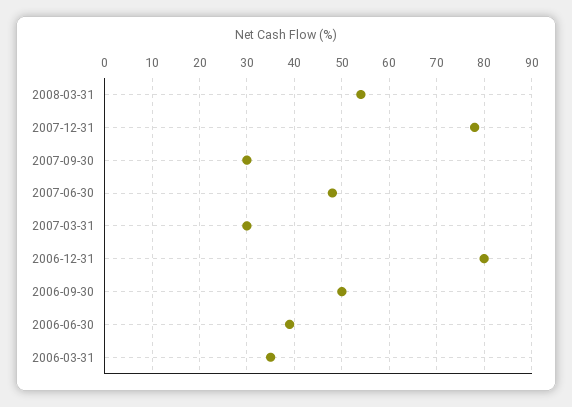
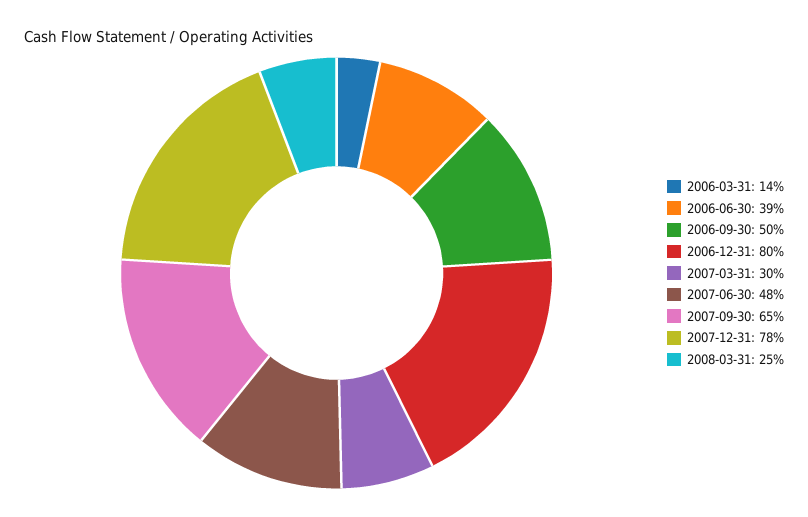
2008-03-31: 55 -> 25
2007-09-30: 30 -> 65
2006-03-31: 35 -> 14

